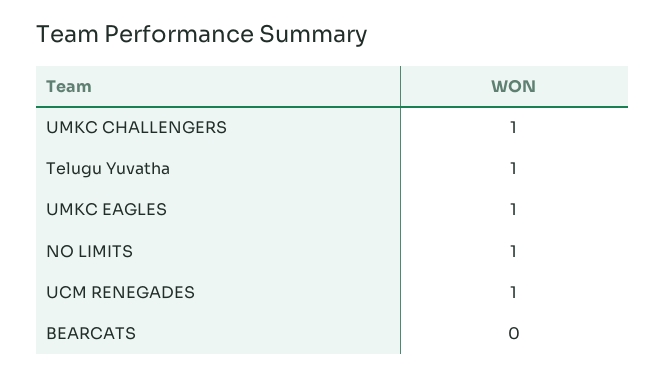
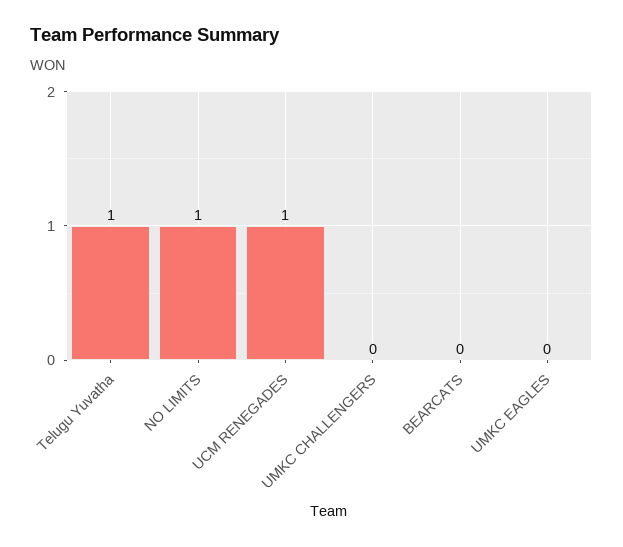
UMKC CHALLENGERS: 1 -> 0
UMKC EAGLES: 1 -> 0

